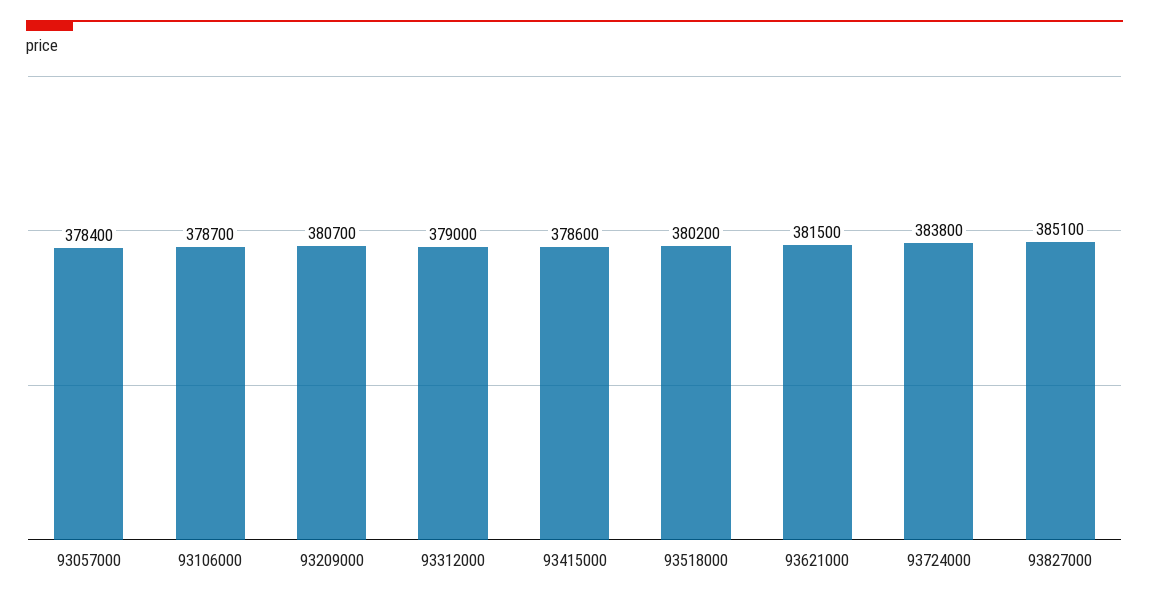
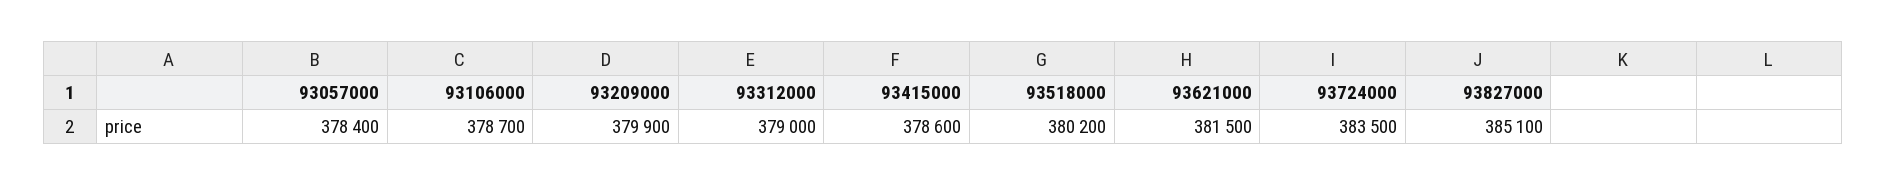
93209000: 380700 -> 379900
93724000: 383800 -> 383500

